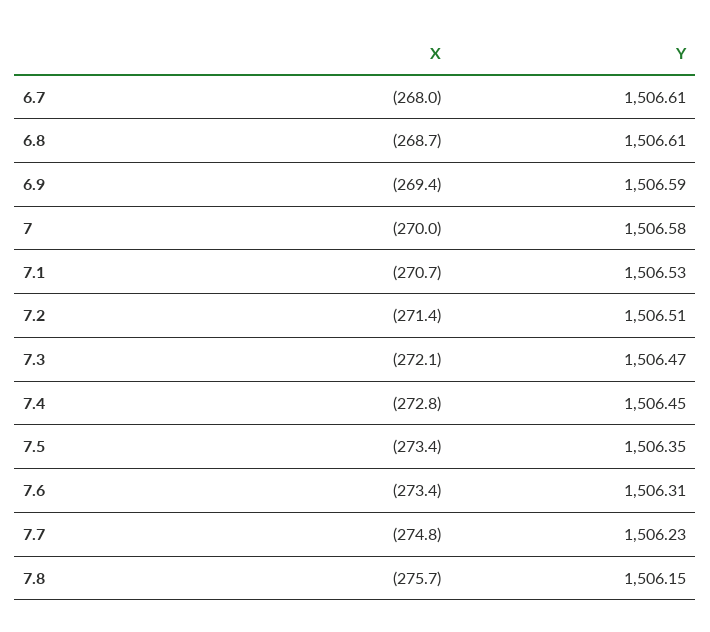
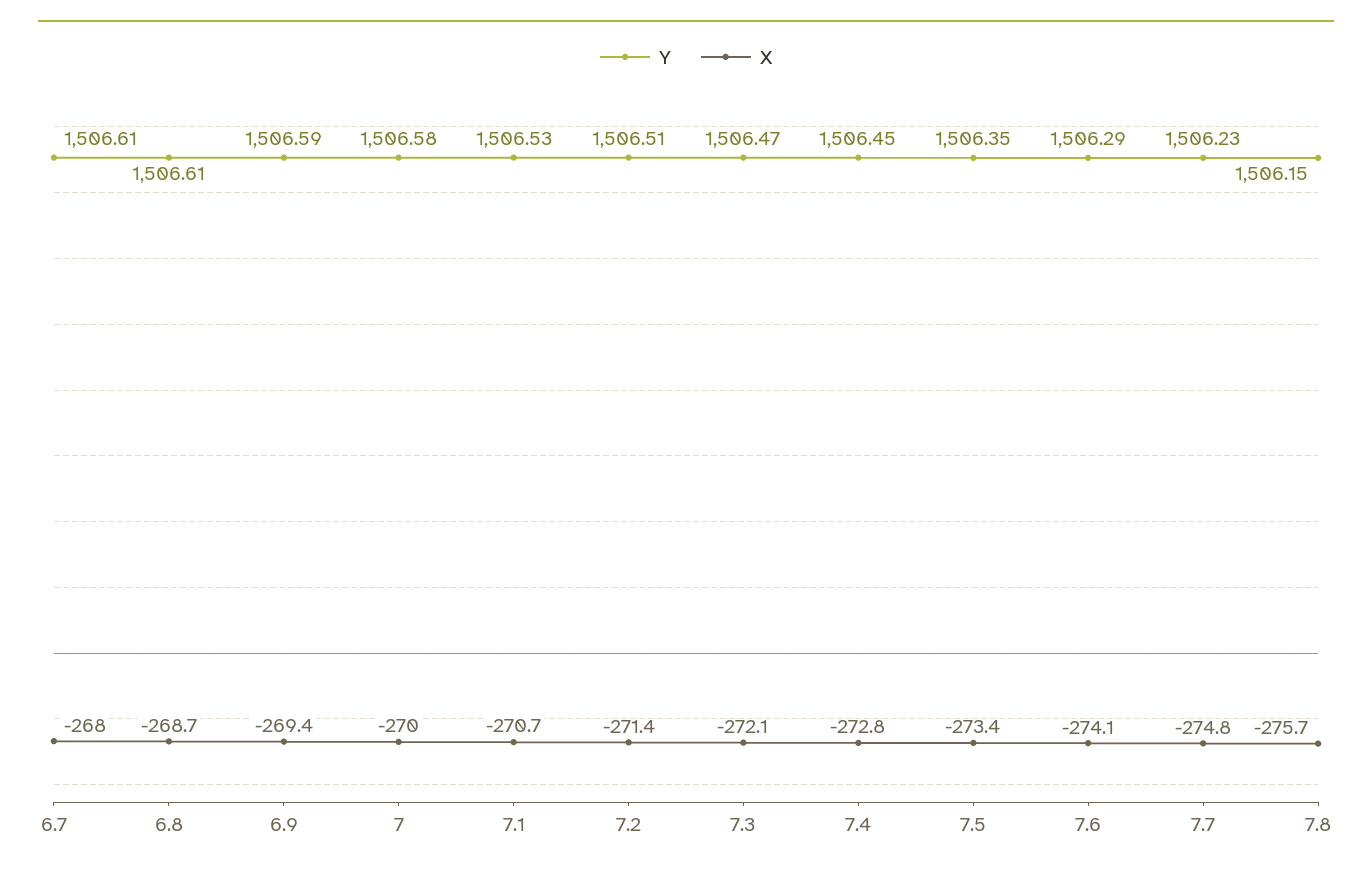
X, 7.6: -273.4 -> -274.1
Y, 7.6: 1506.31 -> 1506.29

